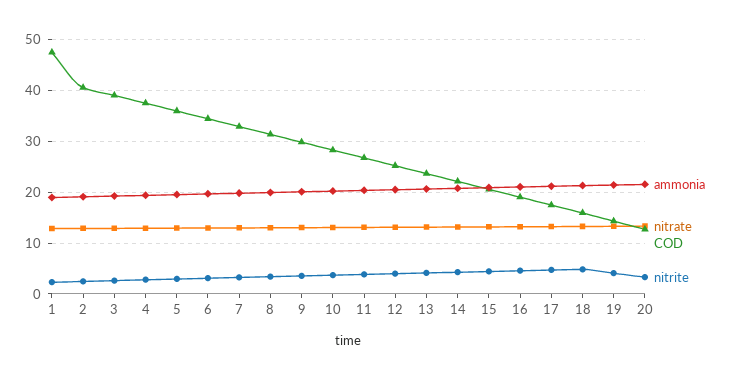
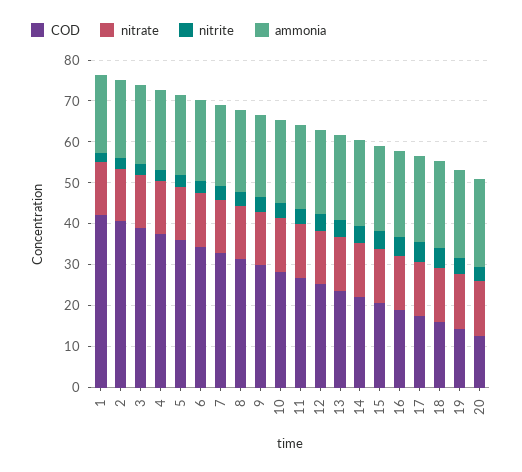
COD, 1: 48 -> 42

